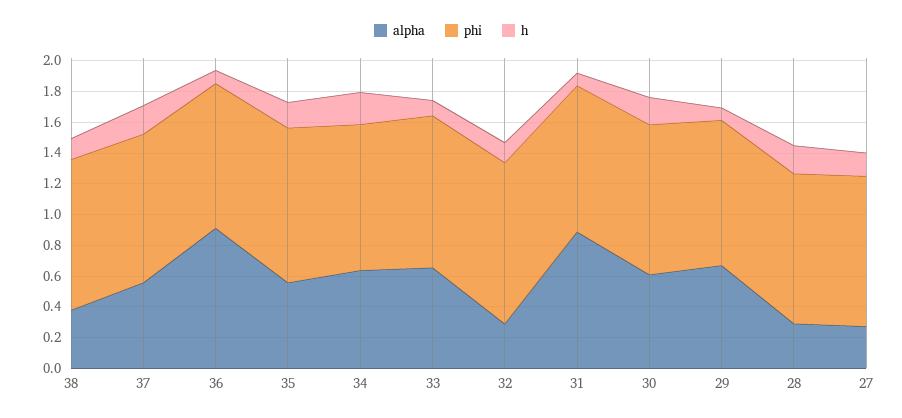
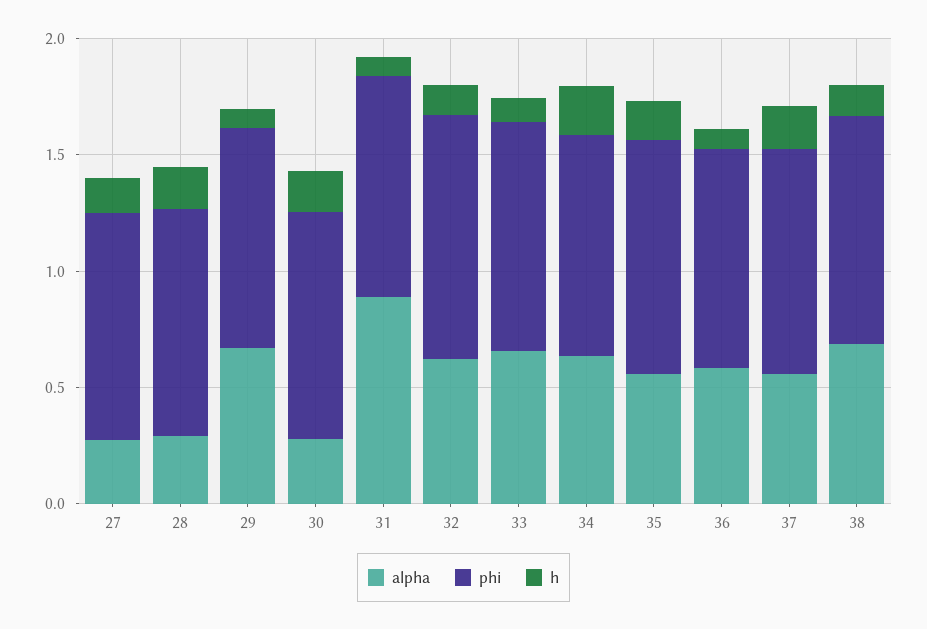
alpha, 38: 0.4 -> 0.7
alpha, 36: 0.9 -> 0.6
alpha, 32: 0.3 -> 0.6
alpha, 30: 0.6 -> 0.3

